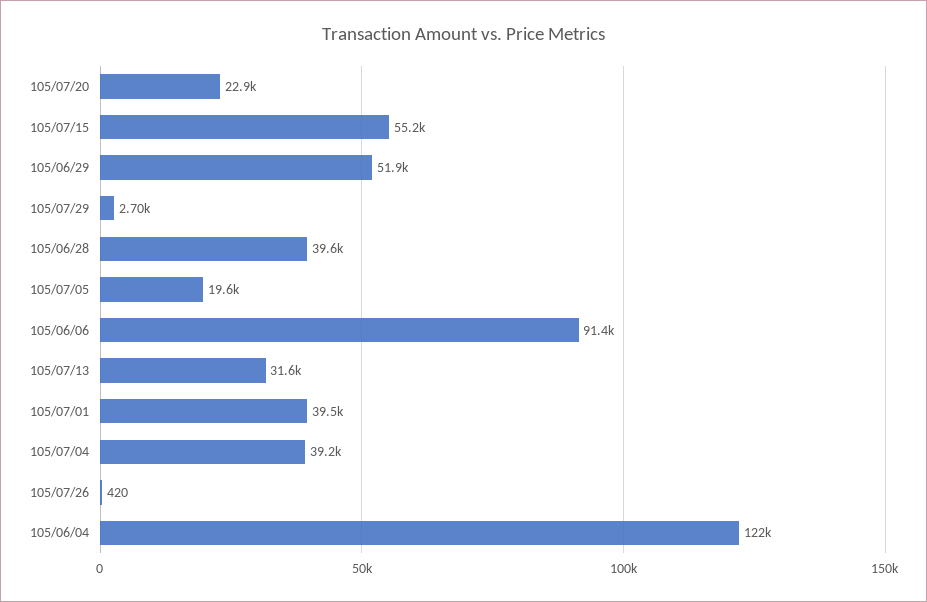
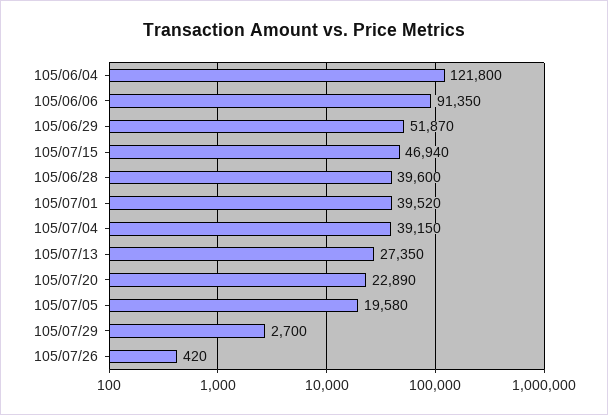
105/07/15: 55200 -> 46940
105/07/13: 31600 -> 27350

